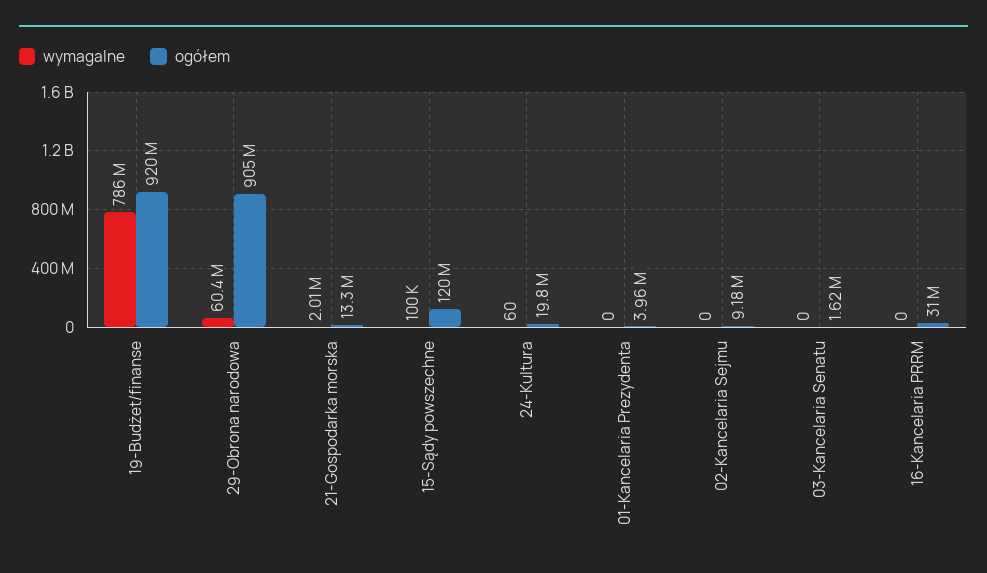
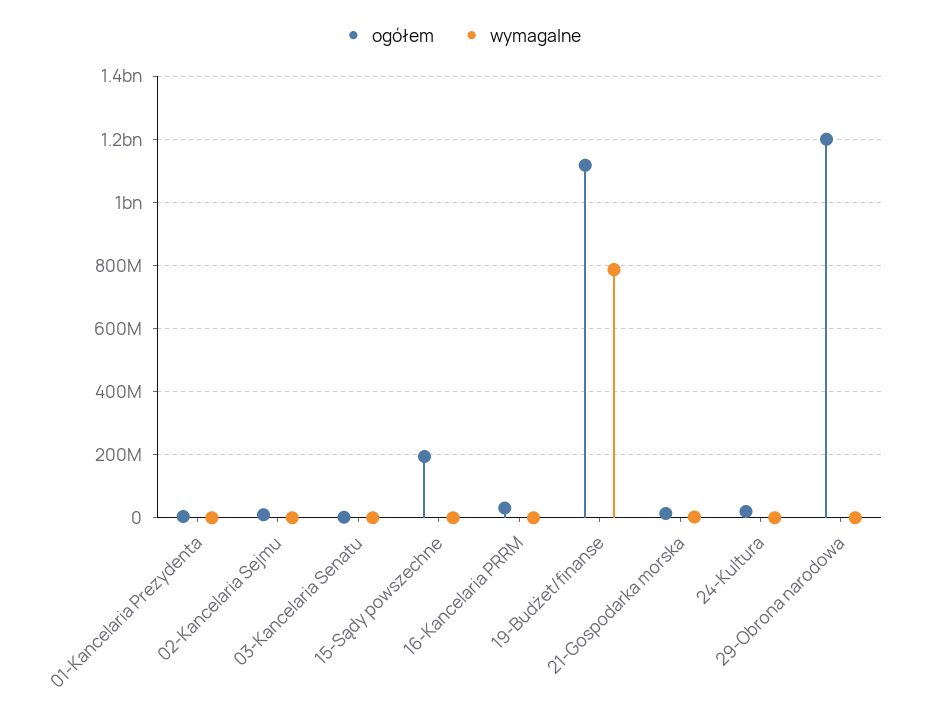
ogółem, 19-Budżet/finanse: 920000000 -> 1120000000
wymagalne, 29-Obrona narodowa: 60400000 -> 0
ogółem, 29-Obrona narodowa: 905000000 -> 1200000000
ogółem, 15-Sądy powszechne: 120000000 -> 200000000

